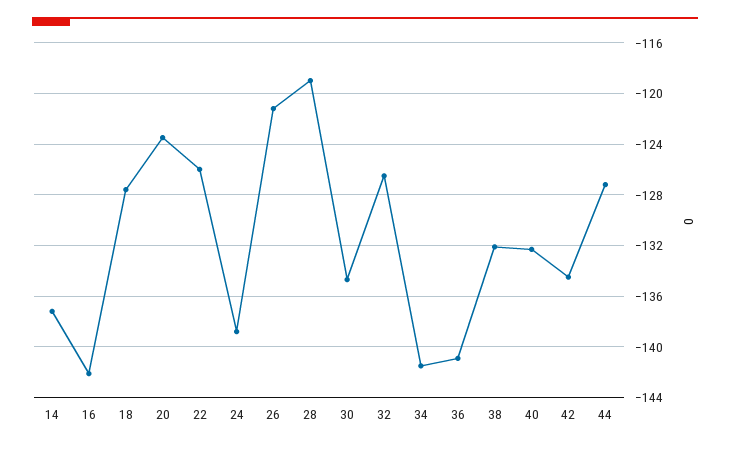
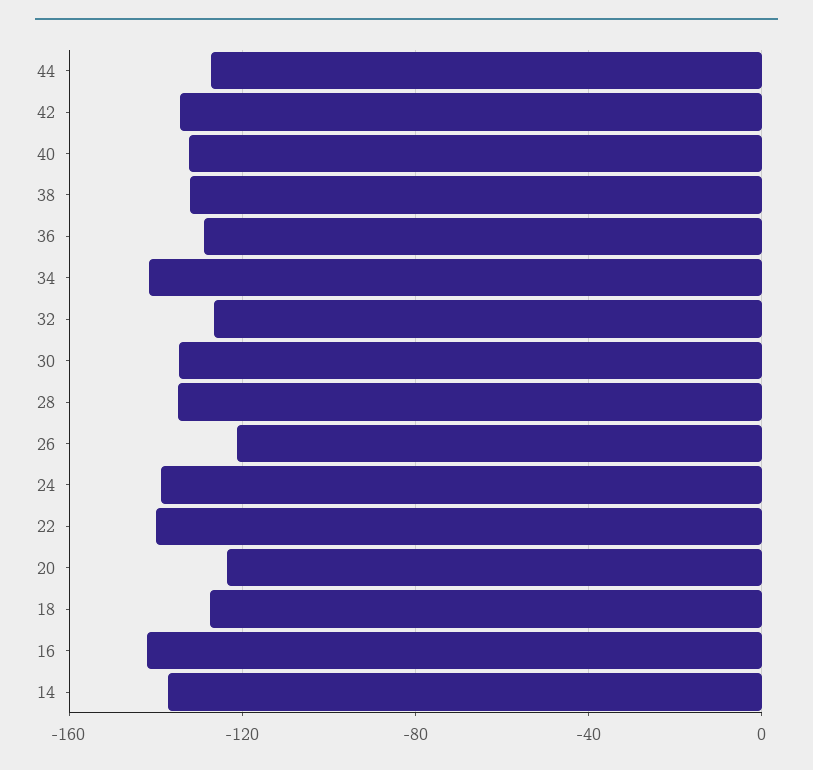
22: -126 -> -140
28: -119 -> -135
36: -141 -> -130

